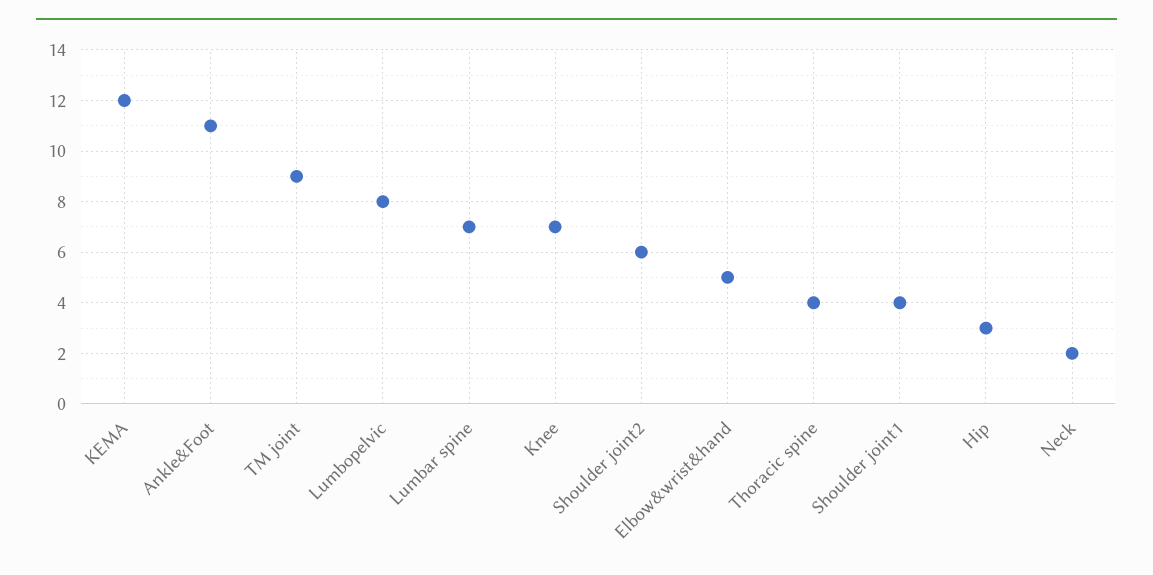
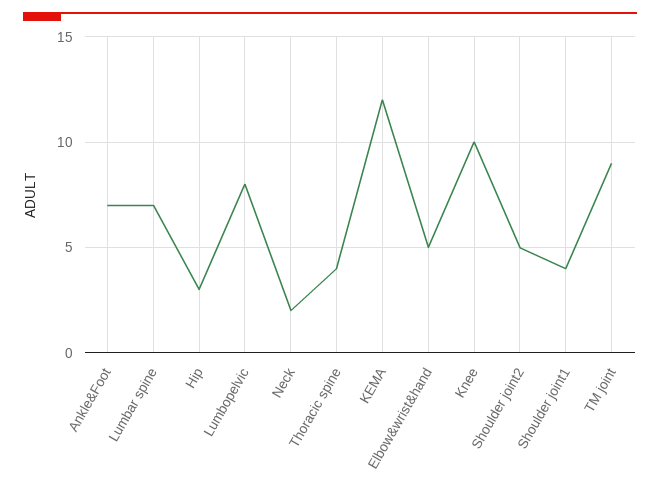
Ankle&Foot: 11 -> 7
Knee: 7 -> 10
Shoulder joint2: 6 -> 5

